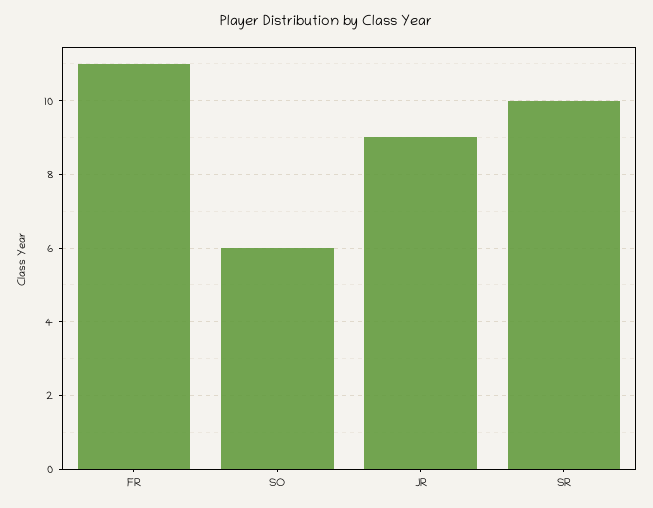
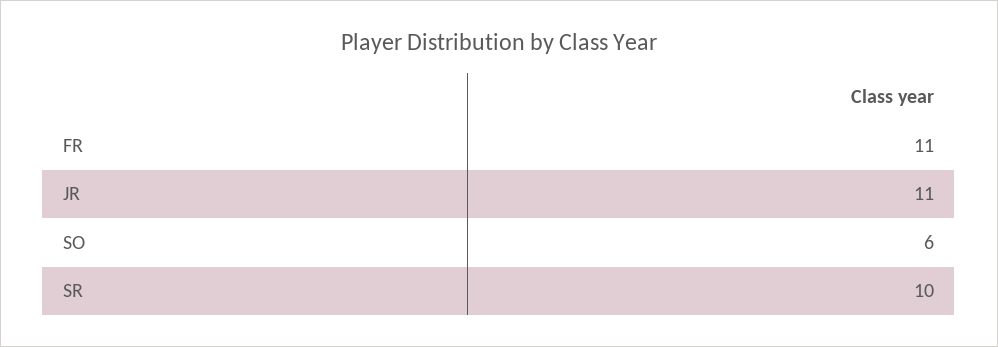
JR: 9 -> 11

